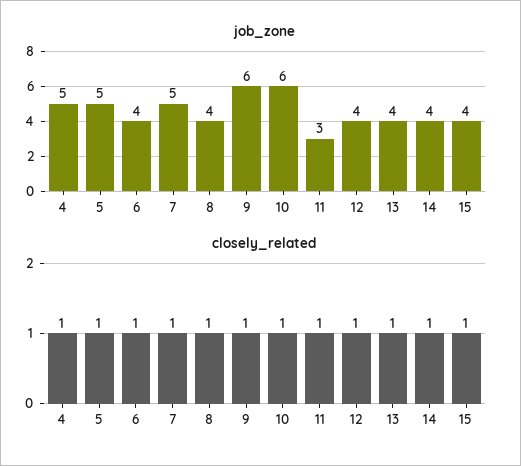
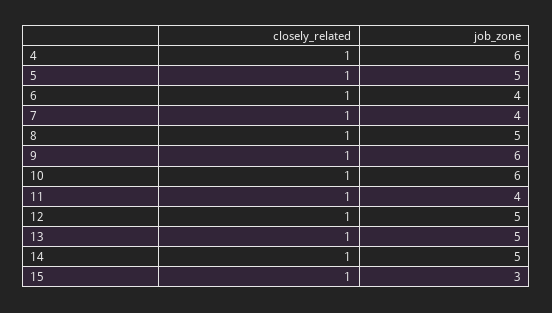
job_zone, 4: 5 -> 6
job_zone, 7: 5 -> 4
job_zone, 8: 4 -> 5
job_zone, 11: 3 -> 4
job_zone, 12: 4 -> 5
job_zone, 13: 4 -> 5
job_zone, 14: 4 -> 5
job_zone, 15: 4 -> 3

